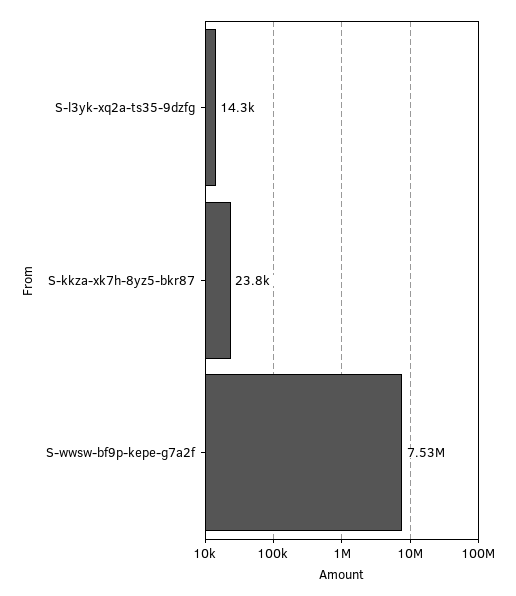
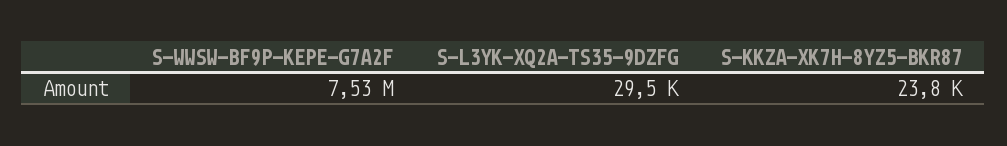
S-l3yk-xq2a-ts35-9dzfg: 14300 -> 29500

